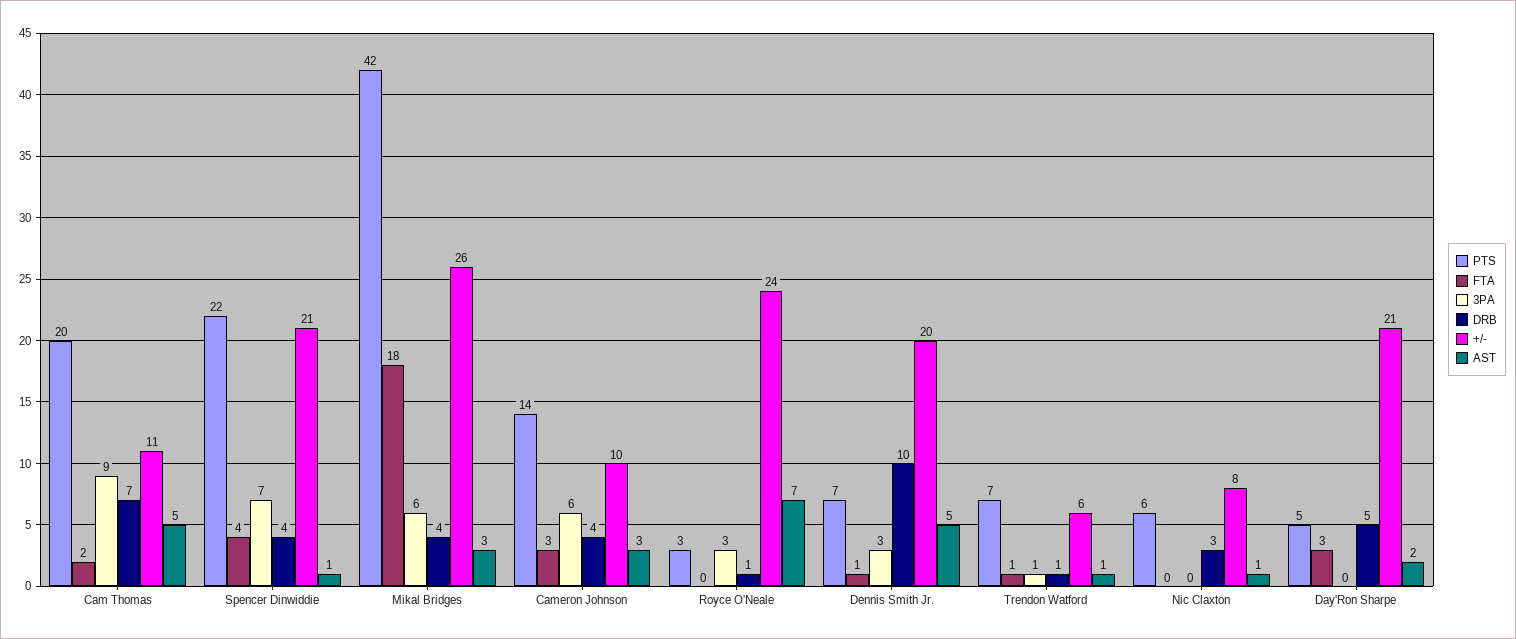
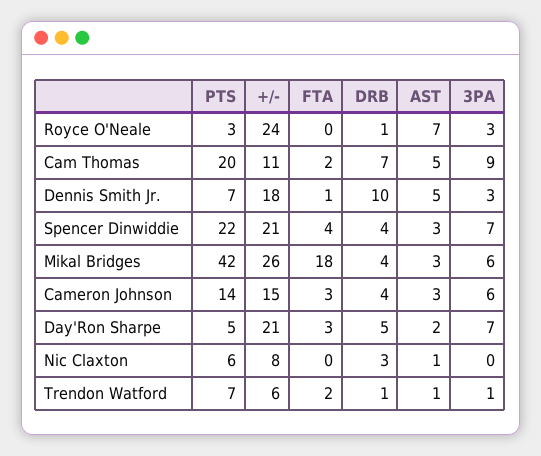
AST, Spencer Dinwiddie: 1 -> 3
+/-, Cameron Johnson: 10 -> 15
+/-, Dennis Smith Jr.: 20 -> 18
FTA, Trendon Watford: 1 -> 2
3PA, Day'Ron Sharpe: 0 -> 7

